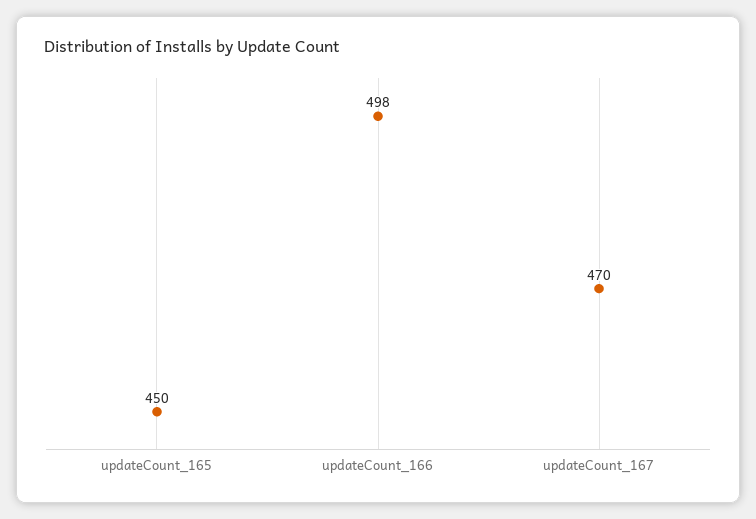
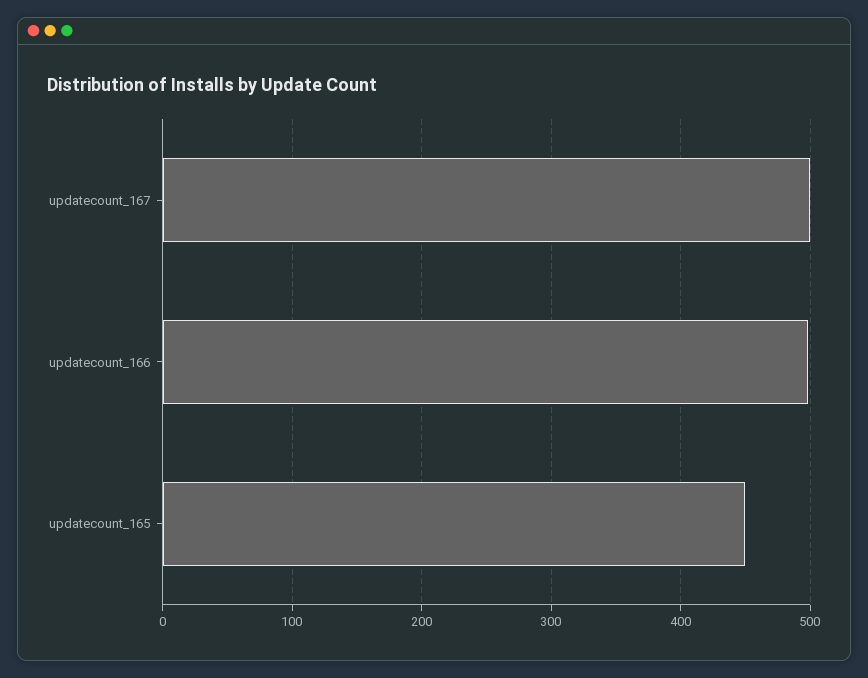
updateCount_167: 470 -> 500

